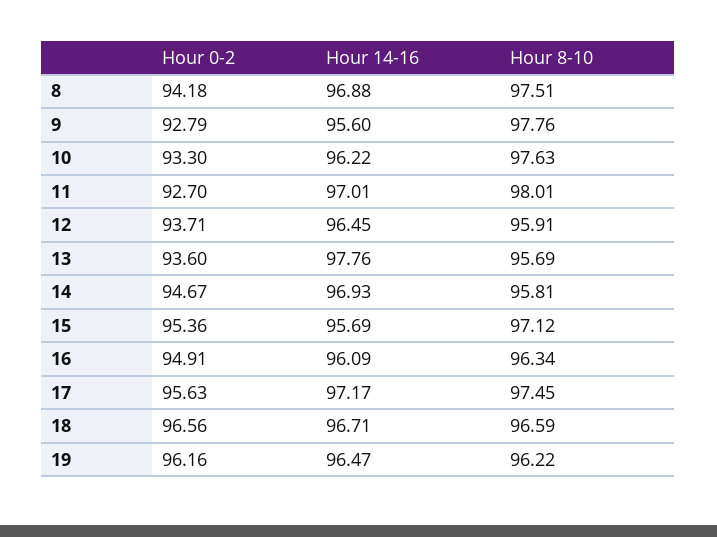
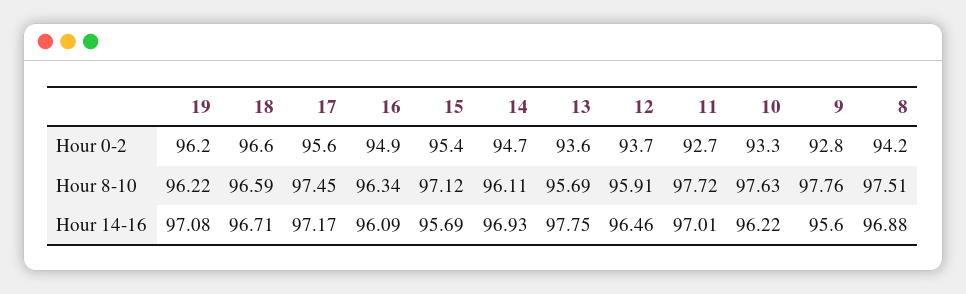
Hour 8-10, 11: 98.01 -> 97.72
Hour 14-16, 12: 96.45 -> 96.46
Hour 14-16, 13: 97.76 -> 97.75
Hour 8-10, 14: 95.81 -> 96.11
Hour 14-16, 19: 96.47 -> 97.08

